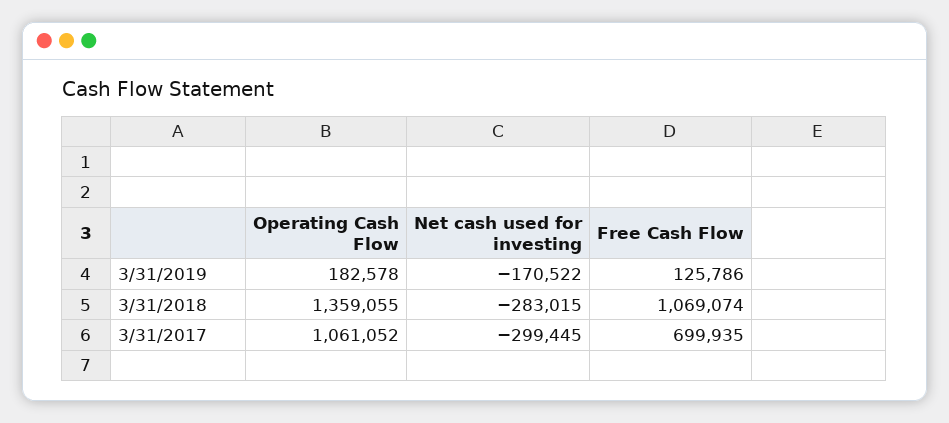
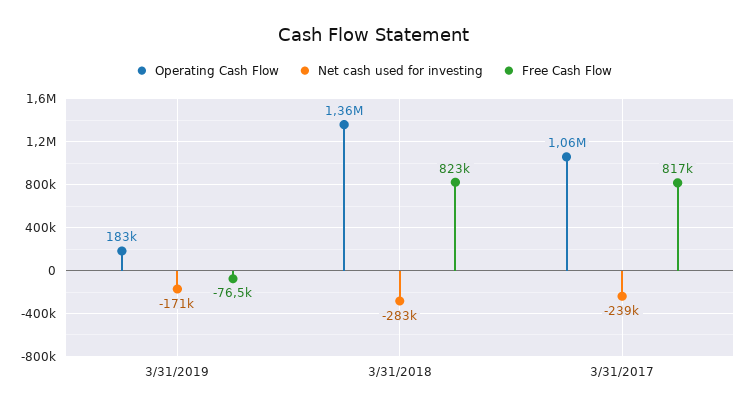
Free Cash Flow, 3/31/2019: 125786 -> -76500
Free Cash Flow, 3/31/2018: 1069074 -> 823000
Net cash used for investing, 3/31/2017: -299445 -> -239000
Free Cash Flow, 3/31/2017: 699935 -> 817000

